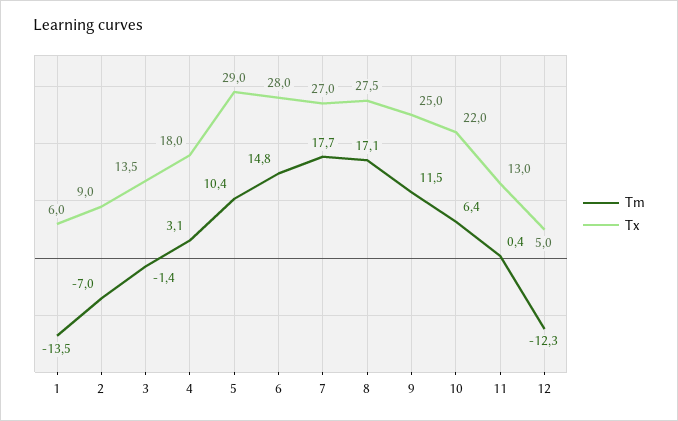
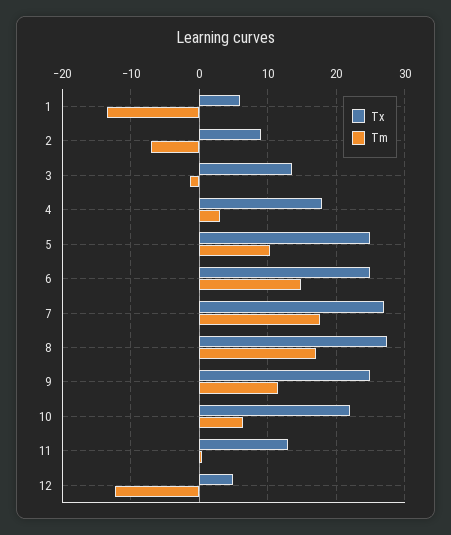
Tx, 5: 29 -> 25
Tx, 6: 28 -> 25

